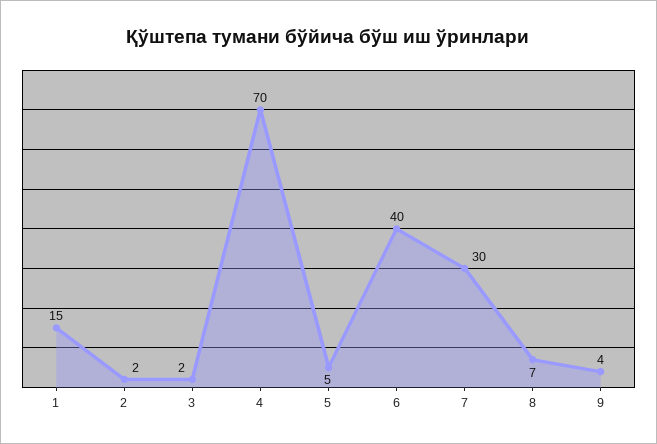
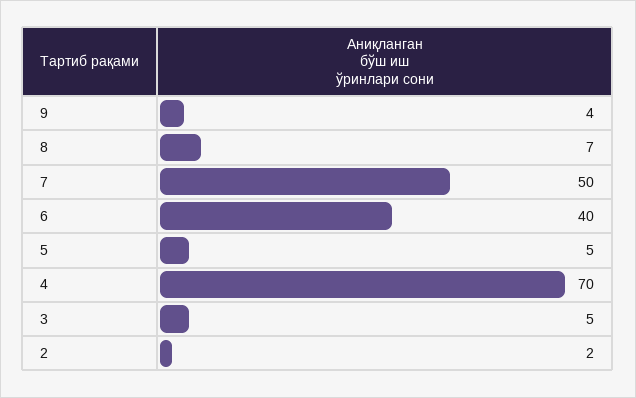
1: 15 -> none
3: 2 -> 5
7: 30 -> 50

